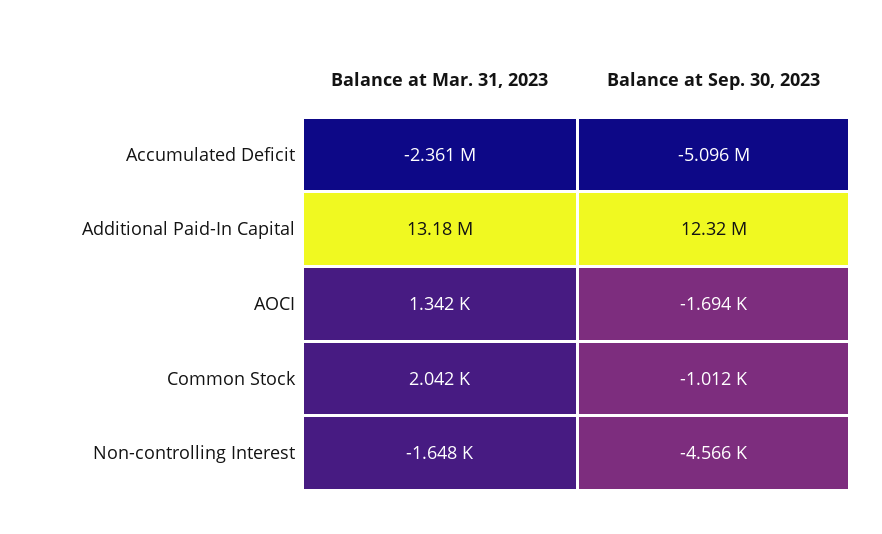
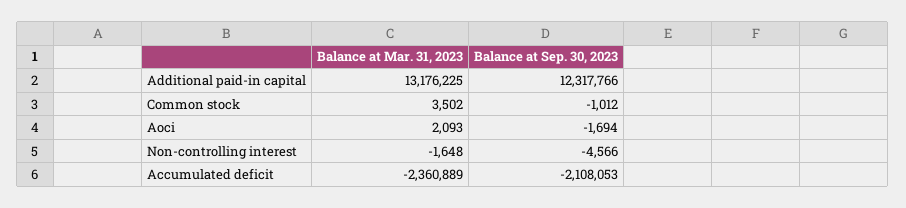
Balance at Sep. 30, 2023, Accumulated Deficit: -5096000 -> -2108053
Balance at Mar. 31, 2023, AOCI: 1342 -> 2093
Balance at Mar. 31, 2023, Common Stock: 2042 -> 3502

